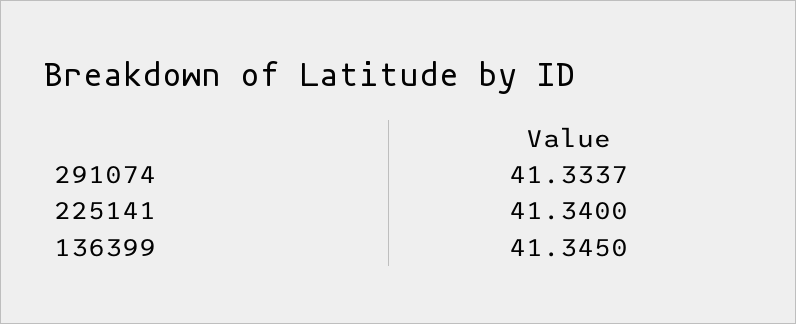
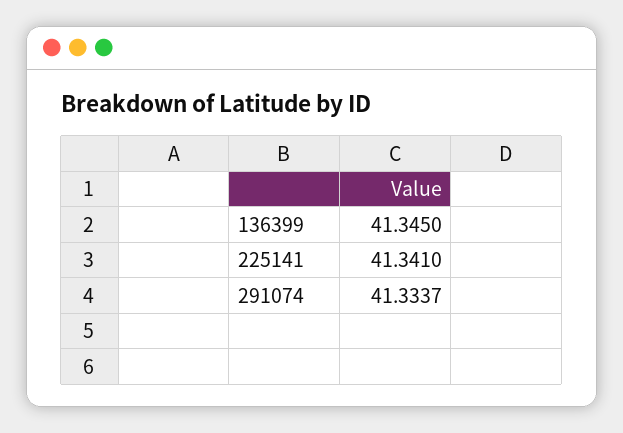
225141: 41.34 -> 41.341

